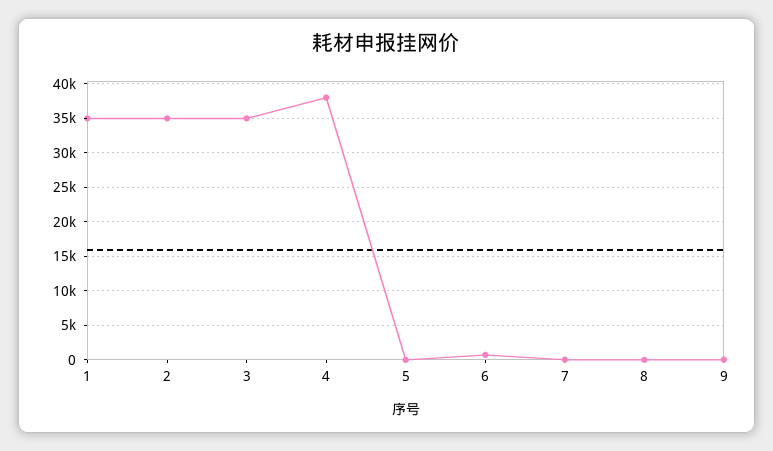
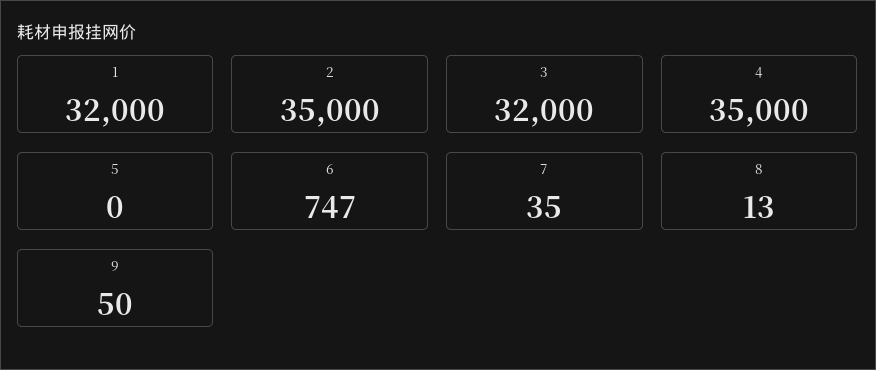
1: 35000 -> 32000
3: 35000 -> 32000
4: 38000 -> 35000

